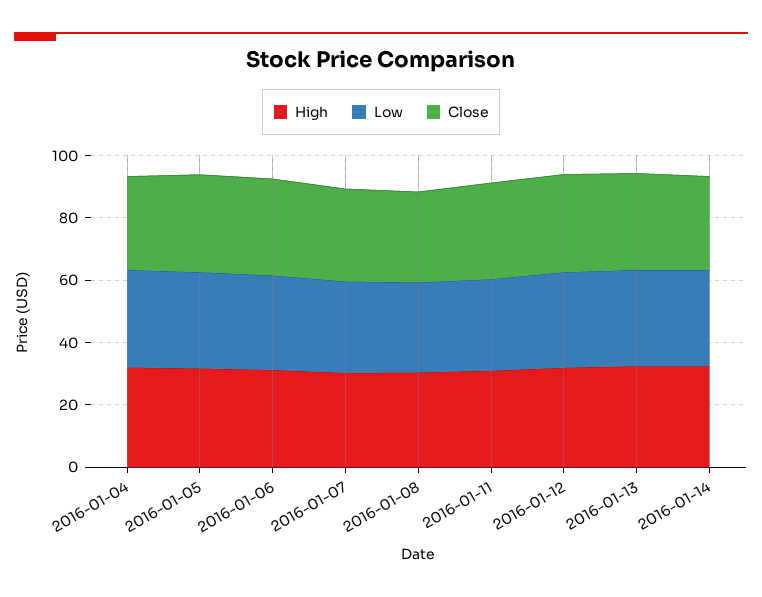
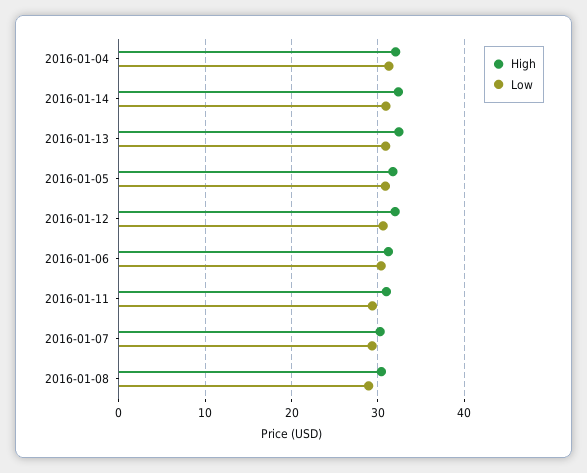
Close, 2016-01-04: 30 -> none
Close, 2016-01-05: 30 -> none
Close, 2016-01-06: 30 -> none
Close, 2016-01-07: 30 -> none
Close, 2016-01-08: 30 -> none
Close, 2016-01-11: 30 -> none
Close, 2016-01-12: 30 -> none
Close, 2016-01-13: 30 -> none
Close, 2016-01-14: 30 -> none

